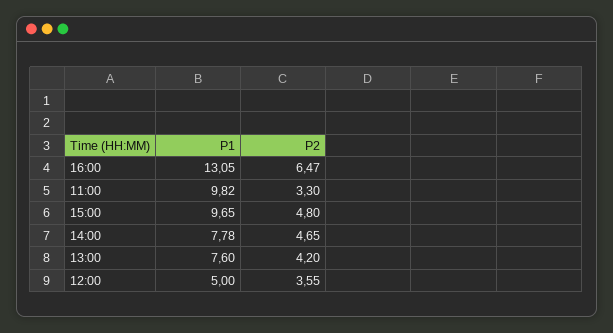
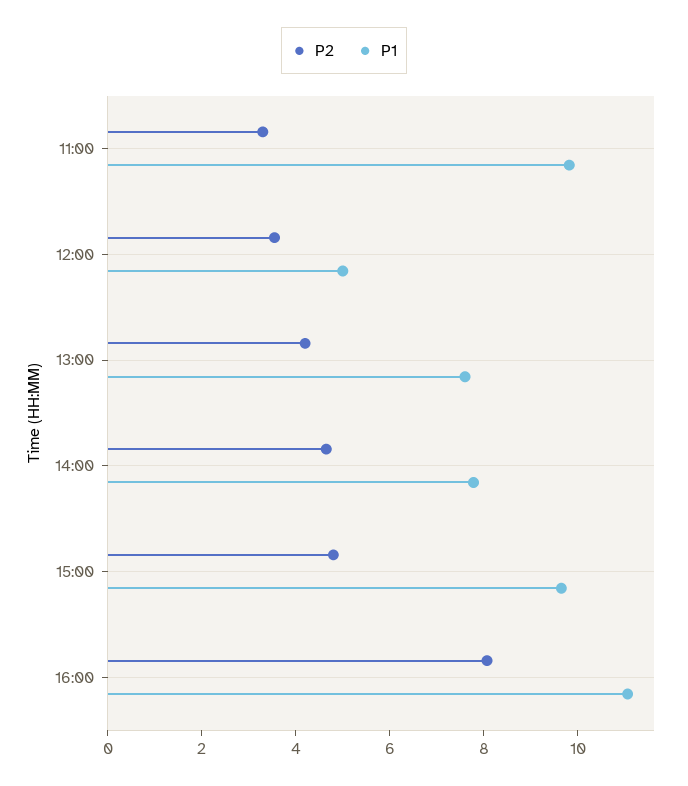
P1, 16:00: 13.05 -> 11
P2, 16:00: 6.47 -> 8

